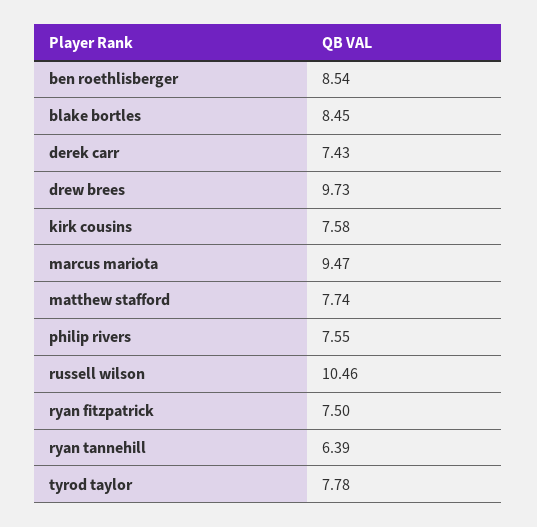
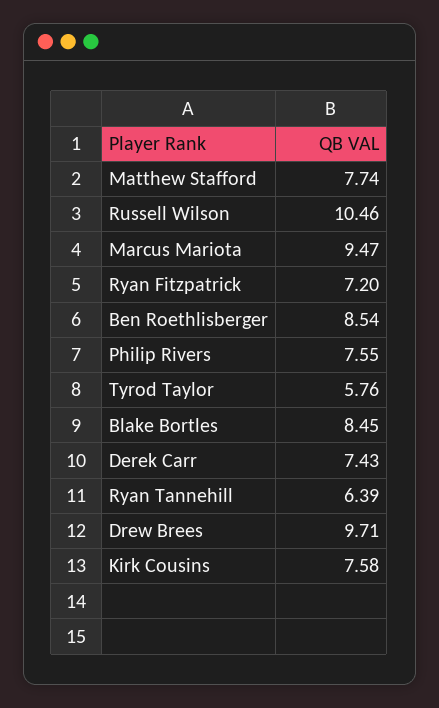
drew brees: 9.73 -> 9.71
ryan fitzpatrick: 7.5 -> 7.2
tyrod taylor: 7.78 -> 5.76

